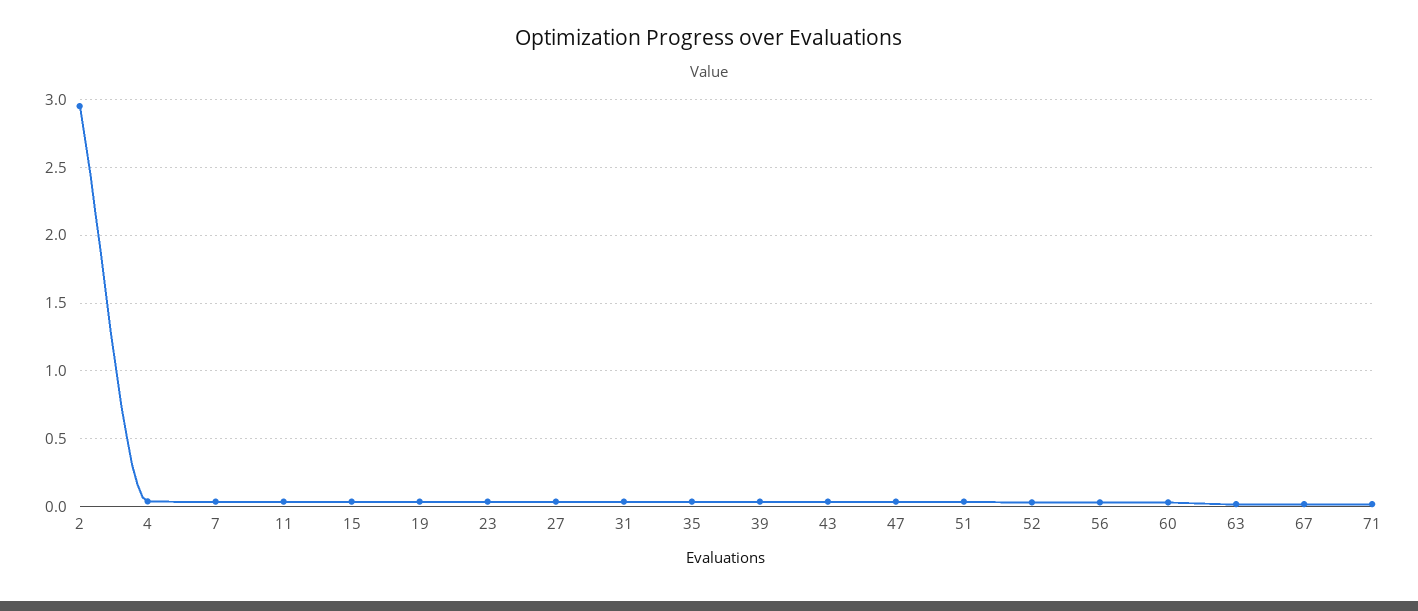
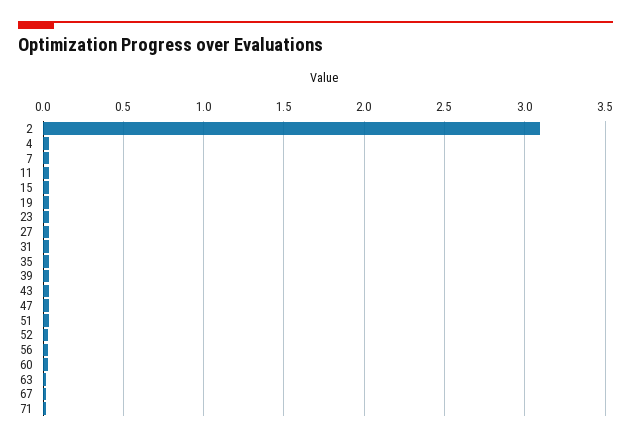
2: 2.95 -> 3.1

